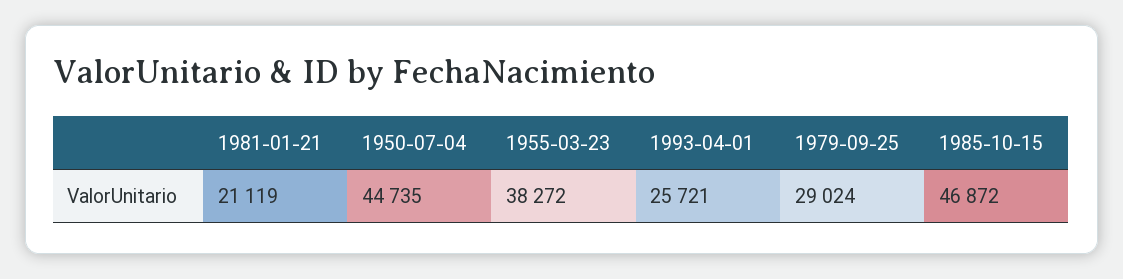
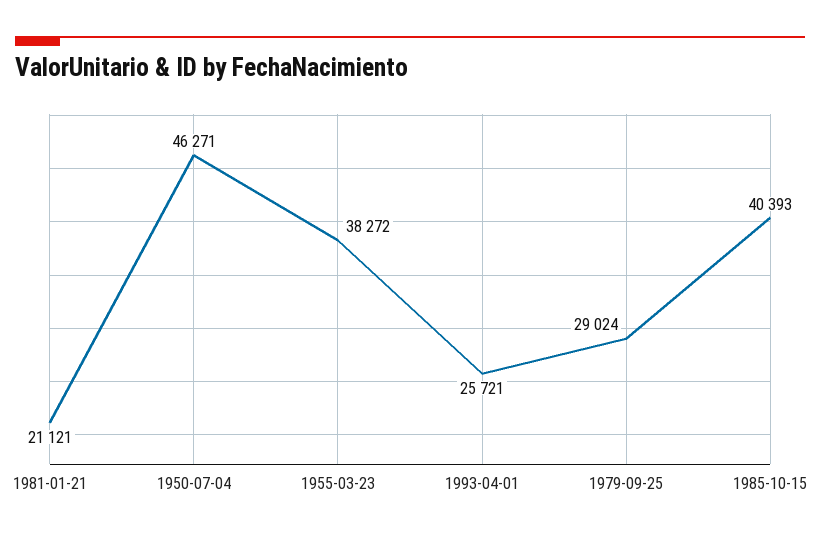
1981-01-21: 21119 -> 21121
1950-07-04: 44735 -> 46271
1985-10-15: 46872 -> 40393

